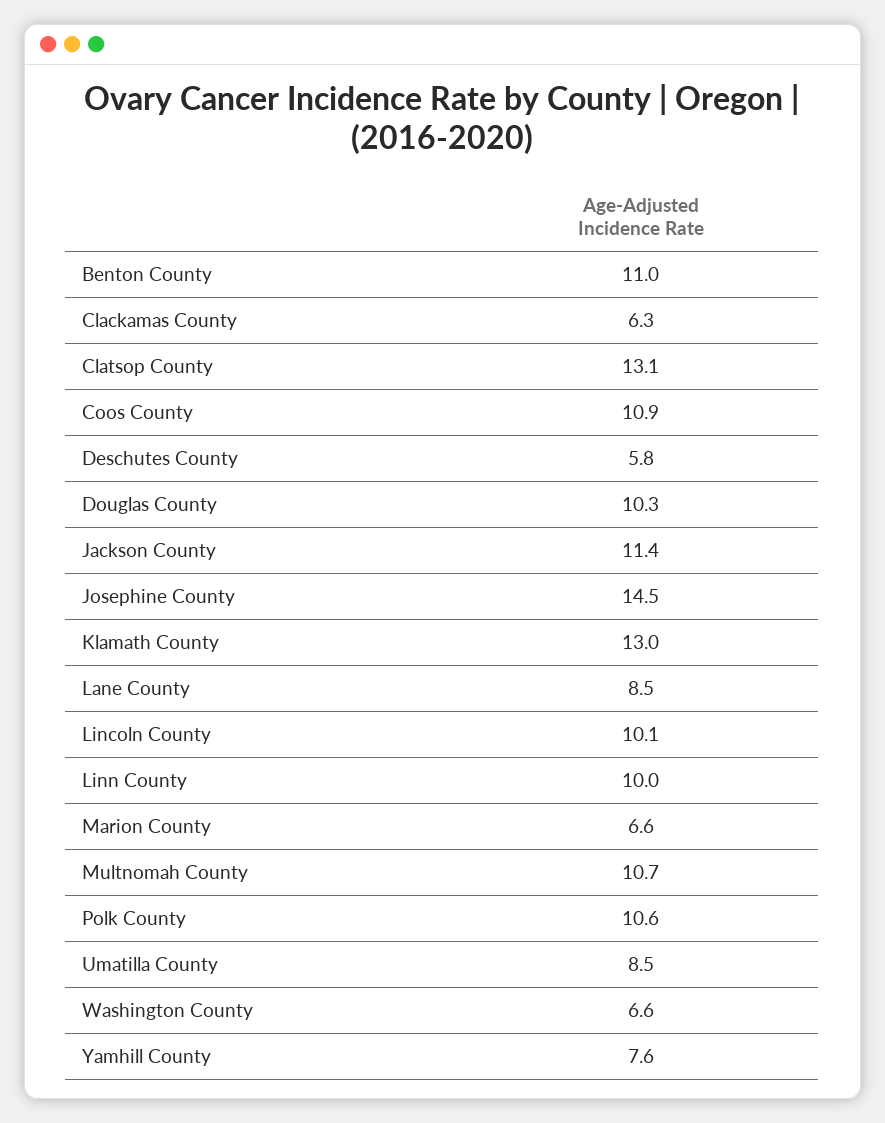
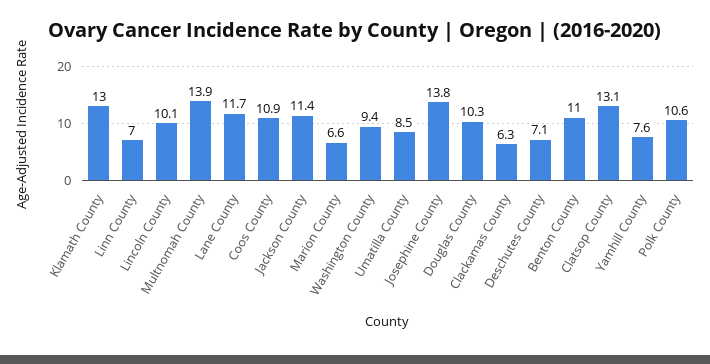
Deschutes County: 5.8 -> 7.1
Josephine County: 14.5 -> 13.8
Lane County: 8.5 -> 11.7
Linn County: 10 -> 7
Multnomah County: 10.7 -> 13.9
Washington County: 6.6 -> 9.4

